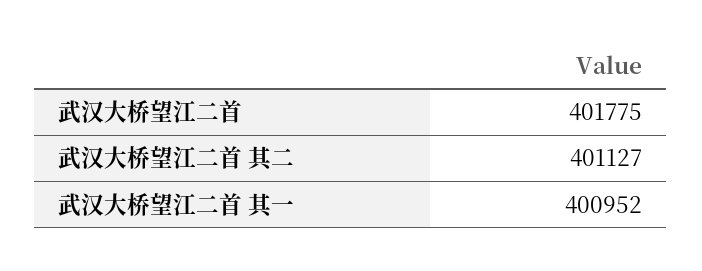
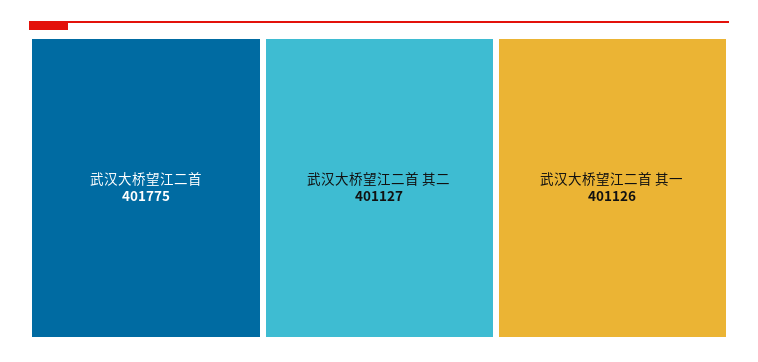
武汉大桥望江二首 其一: 400952 -> 401126

